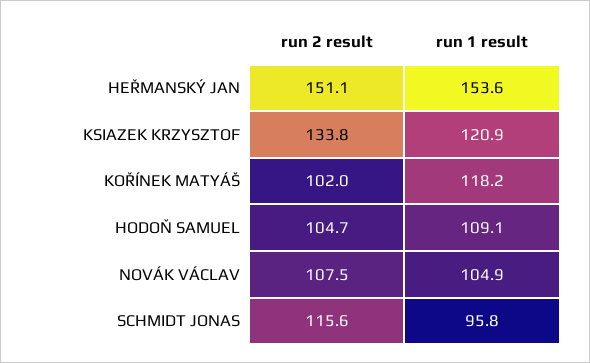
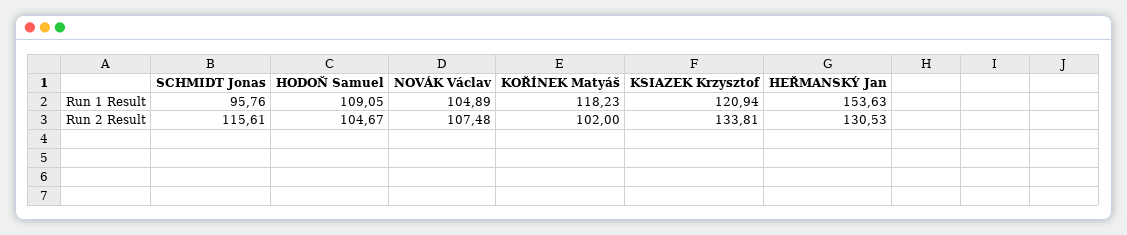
run 2 result, HEŘMANSKÝ JAN: 151.1 -> 130.53

